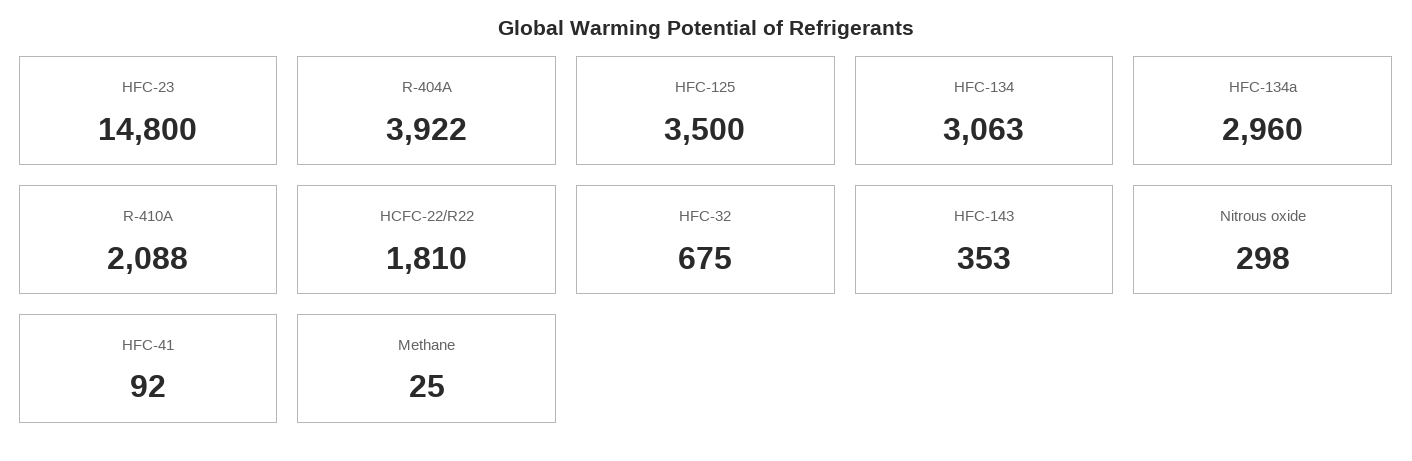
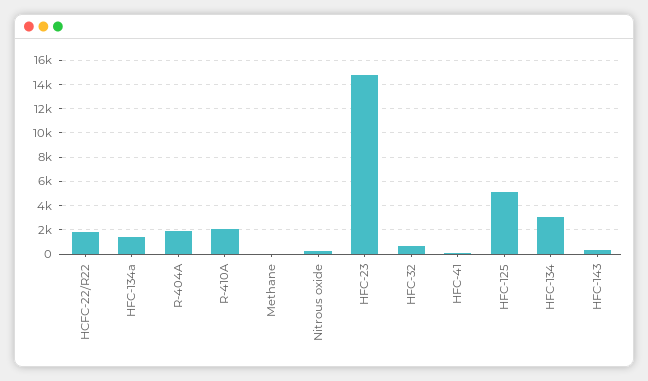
R-404A: 3922 -> 2000
HFC-125: 3500 -> 5000
HFC-134a: 2960 -> 1500

